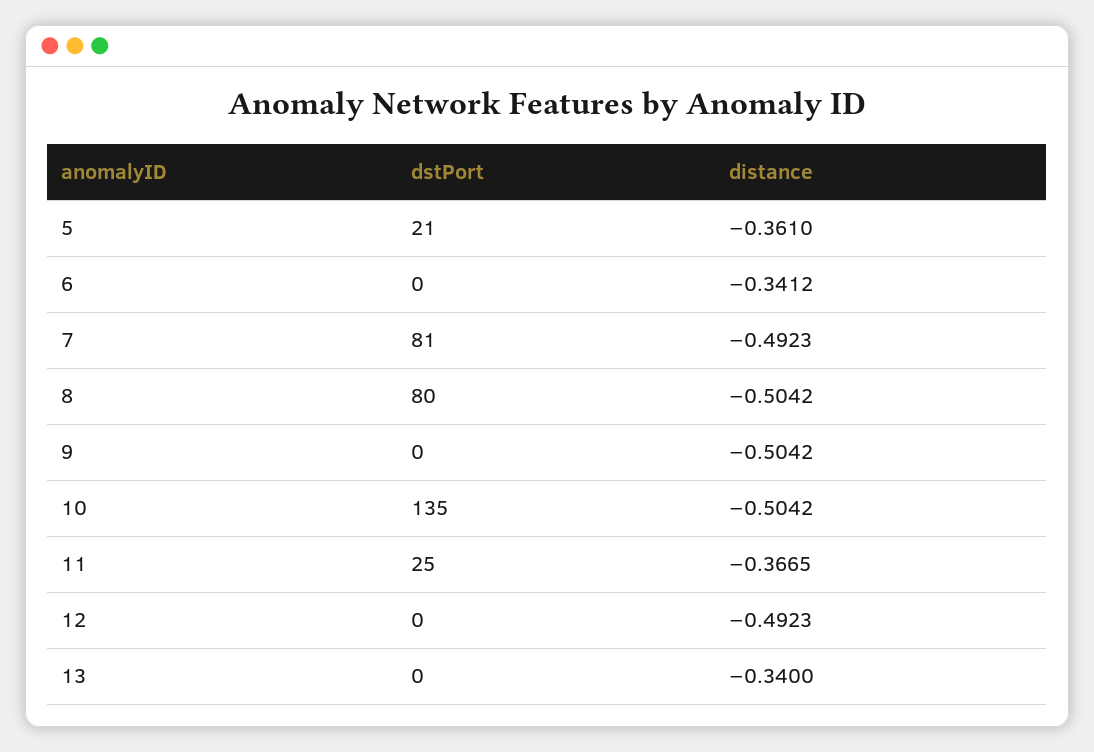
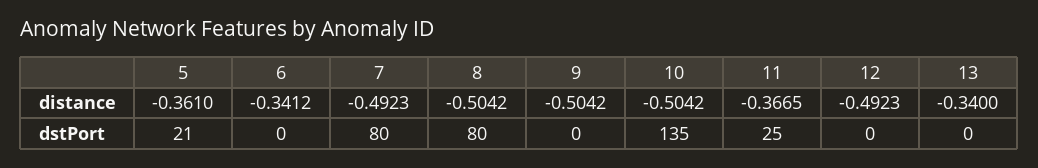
dstPort, 7: 81 -> 80

